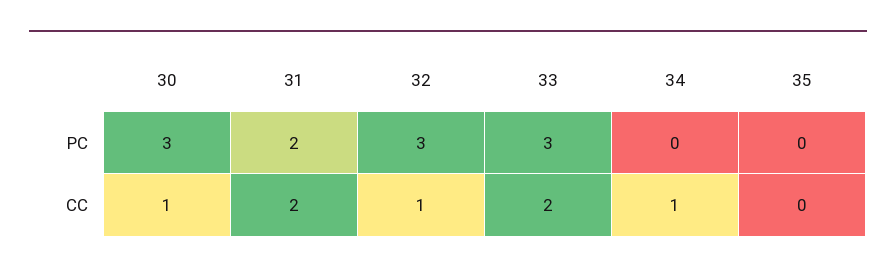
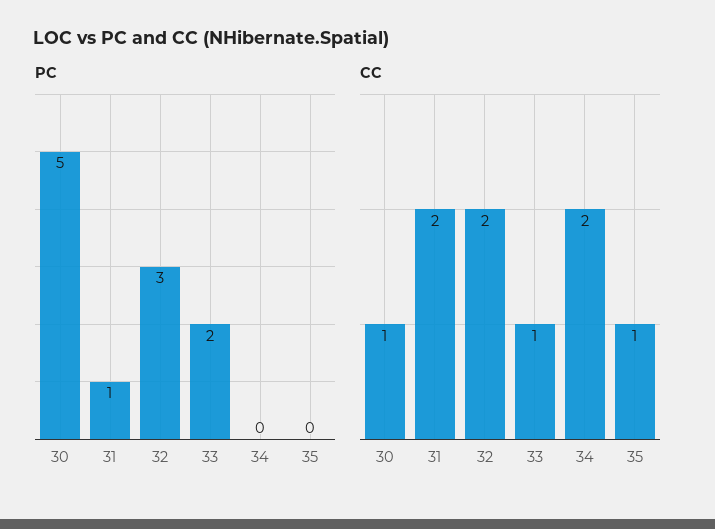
PC, 30: 3 -> 5
PC, 31: 2 -> 1
PC, 33: 3 -> 2
CC, 32: 1 -> 2
CC, 33: 2 -> 1
CC, 34: 1 -> 2
CC, 35: 0 -> 1

